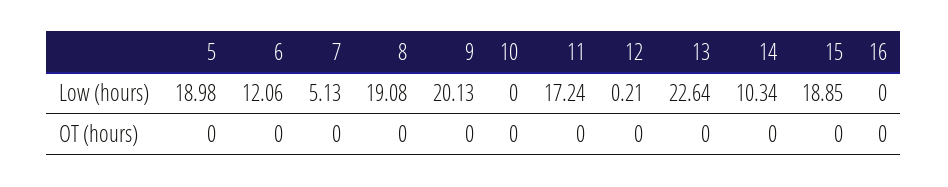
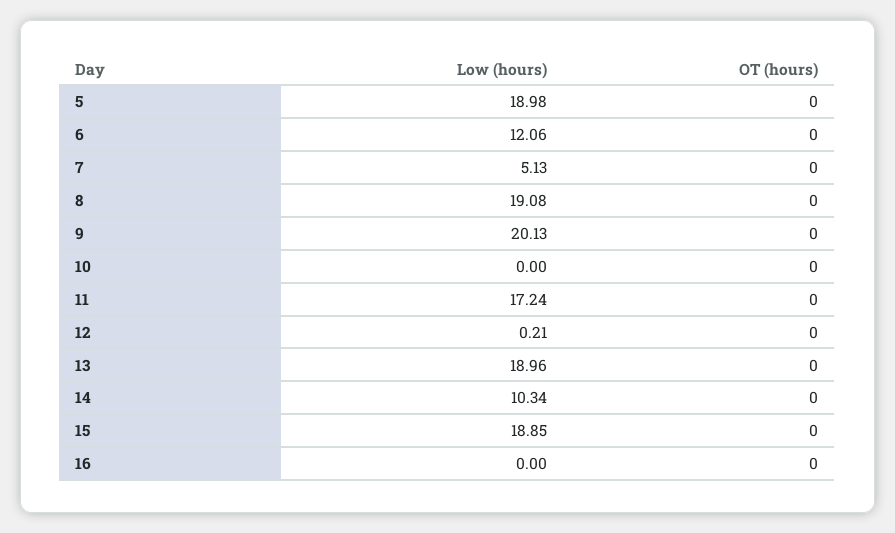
13, Low (hours): 22.64 -> 18.96

